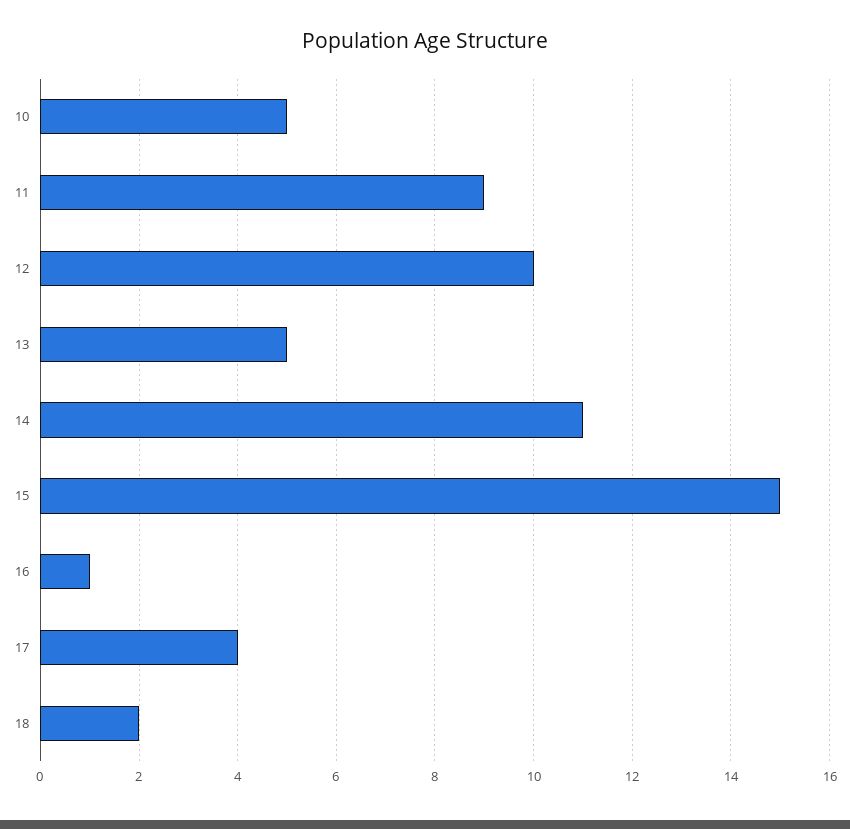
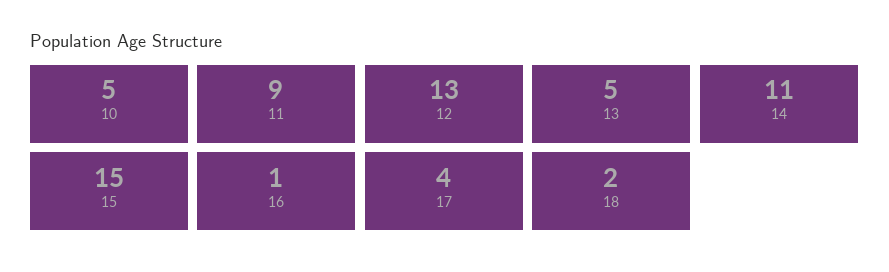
12: 10 -> 13

